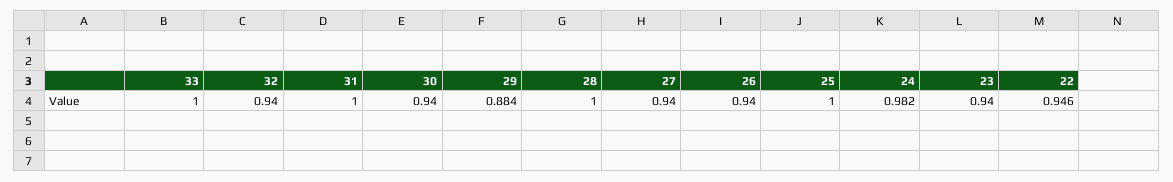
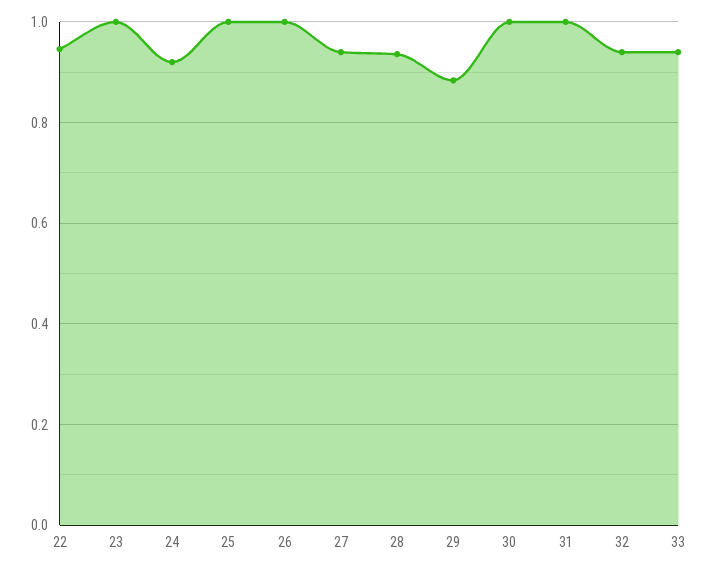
33: 1 -> 0.94
30: 0.94 -> 1
28: 1 -> 0.94
26: 0.94 -> 1
24: 0.982 -> 0.92
23: 0.94 -> 1

